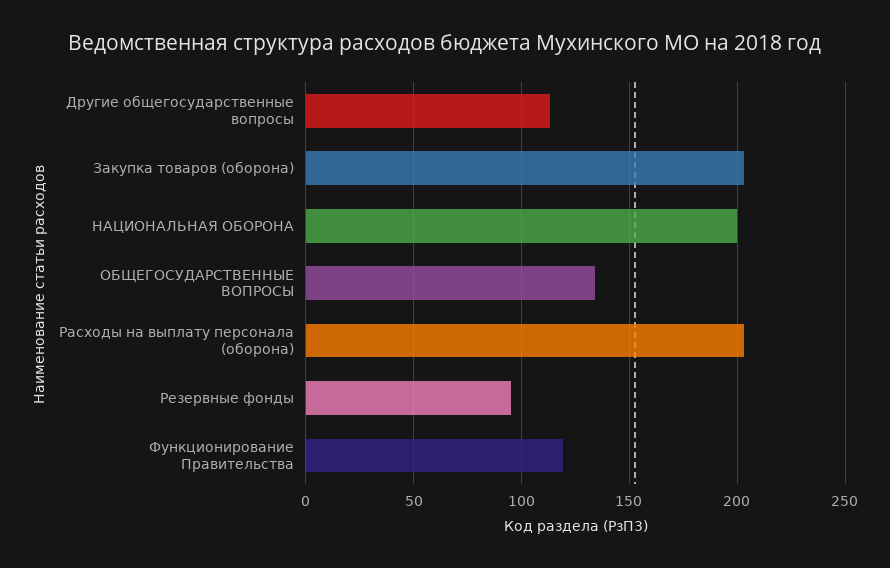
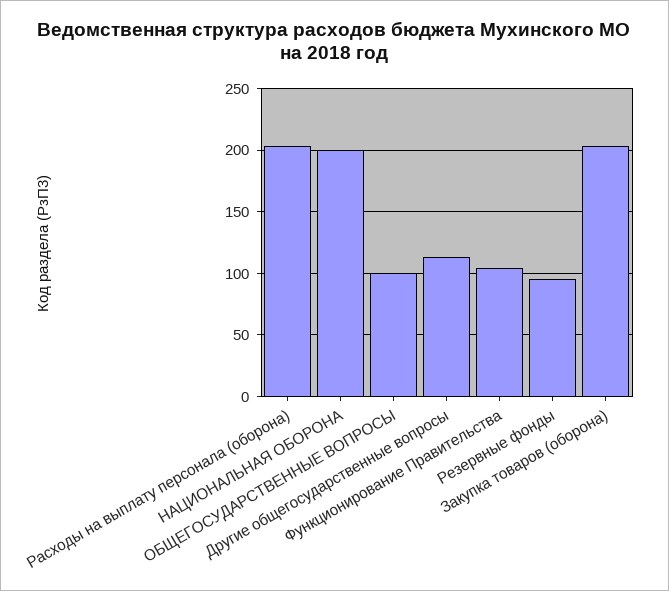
ОБЩЕГОСУДАРСТВЕННЫЕ ВОПРОСЫ: 135 -> 100
Функционирование Правительства: 120 -> 105

